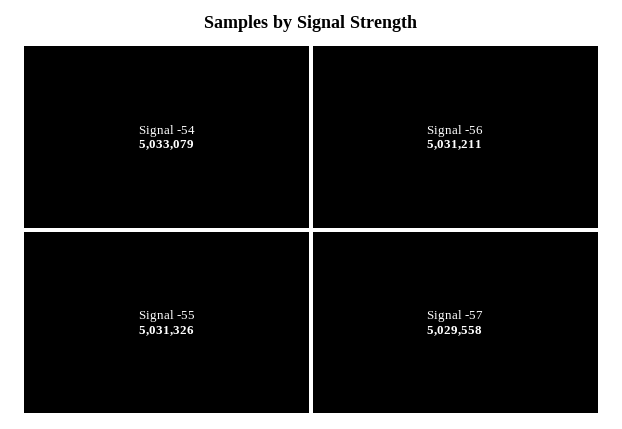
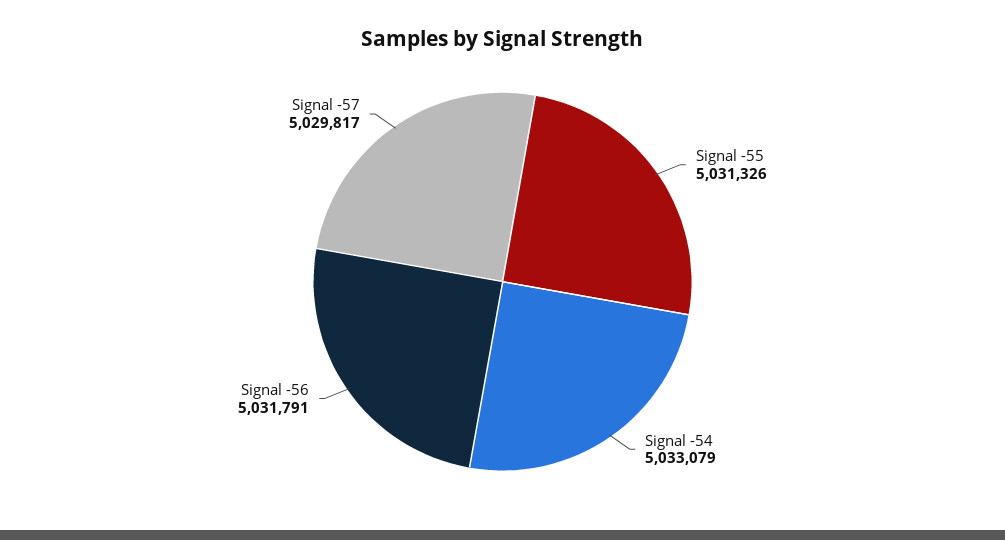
Signal -56: 5031211 -> 5031791
Signal -57: 5029558 -> 5029817

